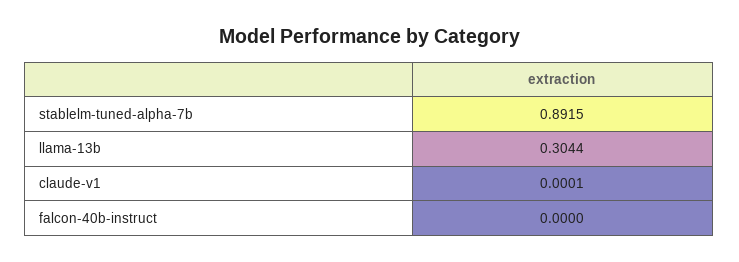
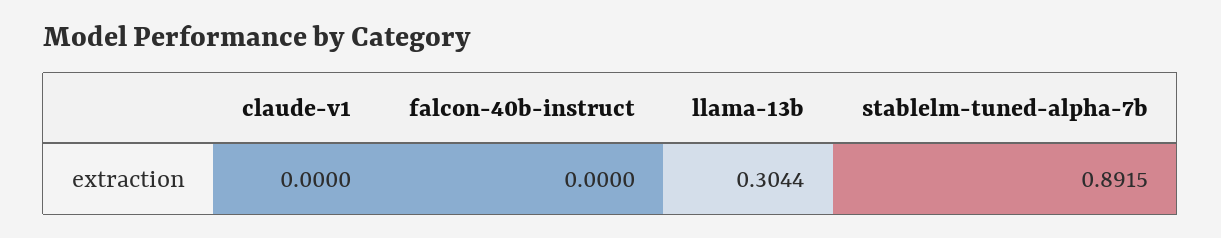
claude-v1: 0.0001 -> 0

